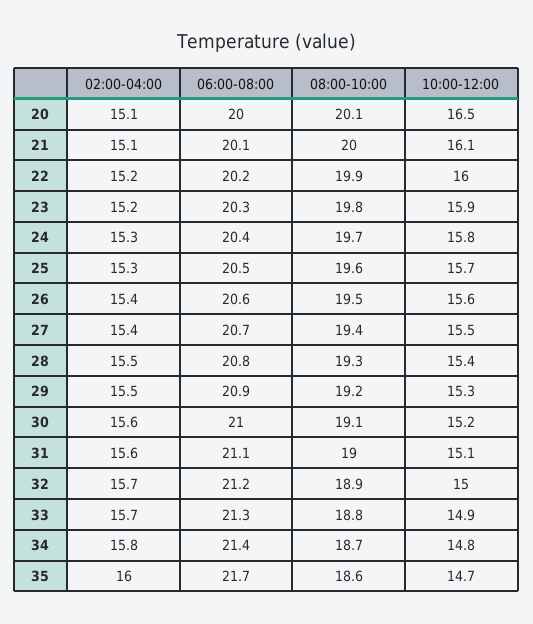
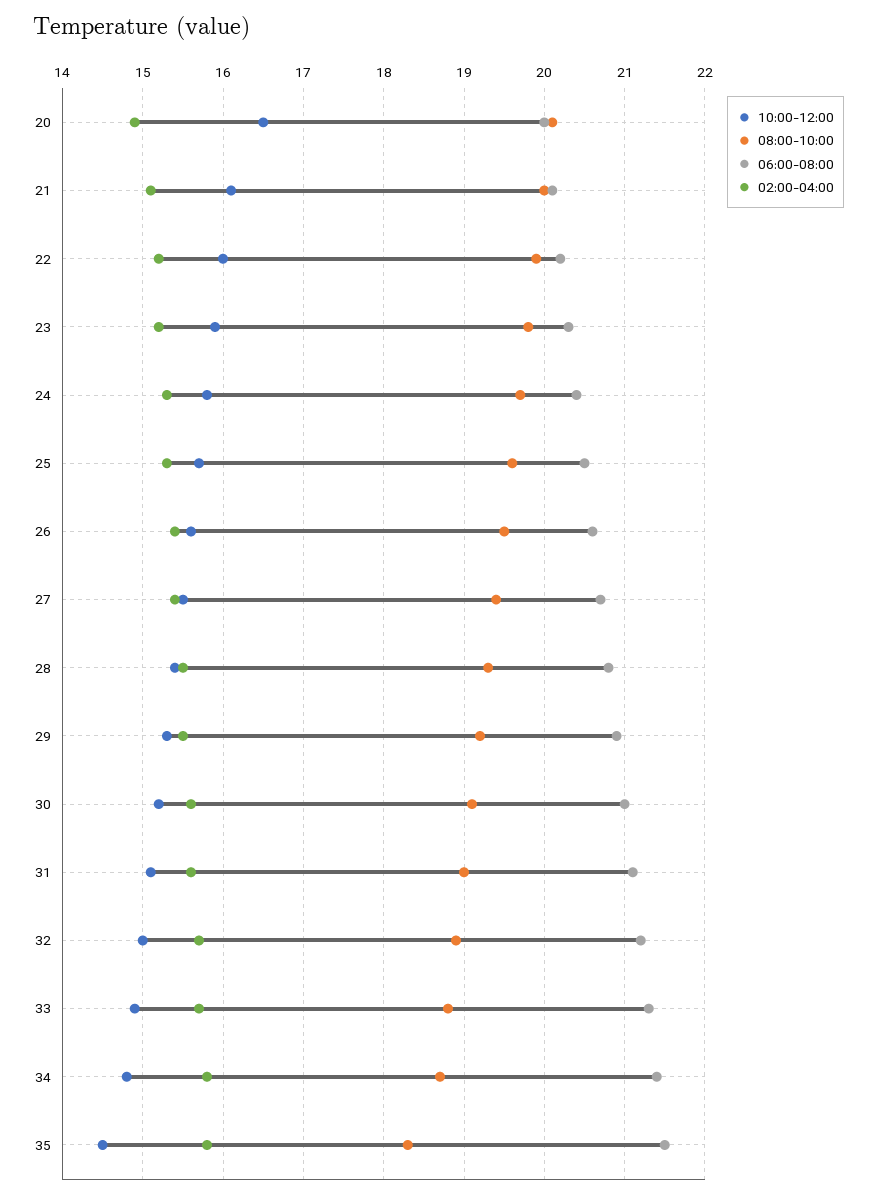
02:00-04:00, 20: 15.1 -> 14.9
02:00-04:00, 35: 16 -> 15.8
06:00-08:00, 35: 21.7 -> 21.5
08:00-10:00, 35: 18.6 -> 18.3
10:00-12:00, 35: 14.7 -> 14.5

